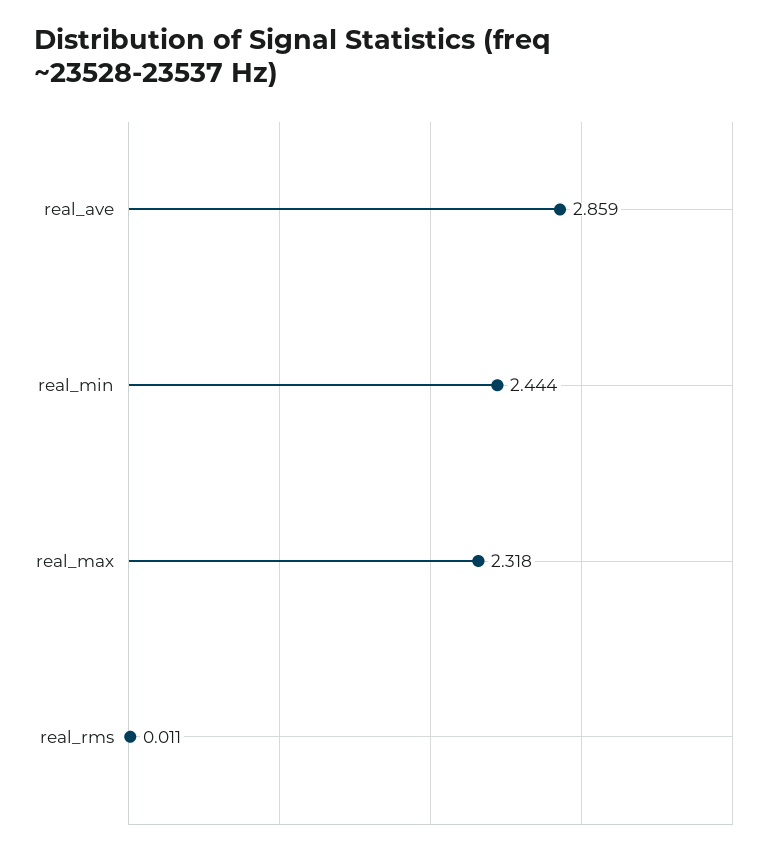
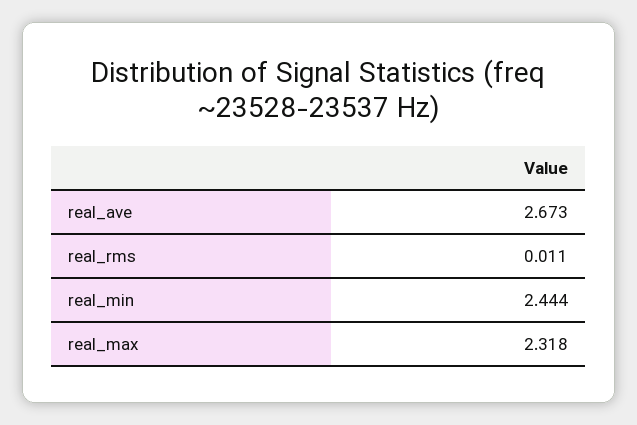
real_ave: 2.859 -> 2.673

